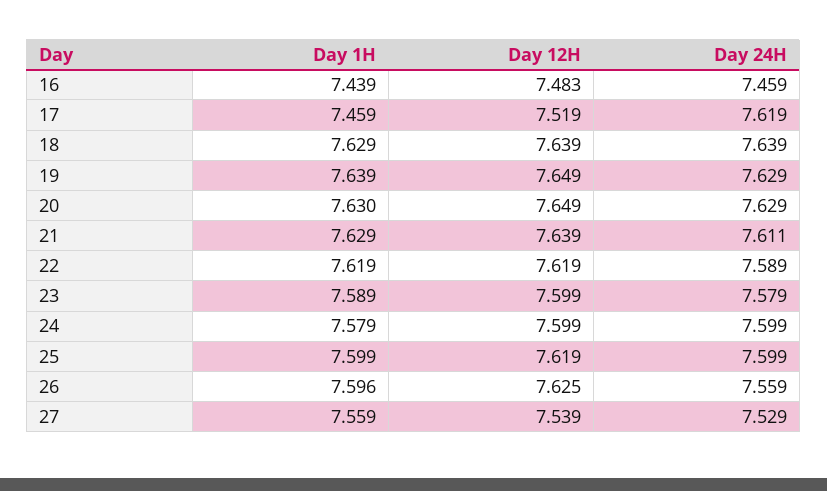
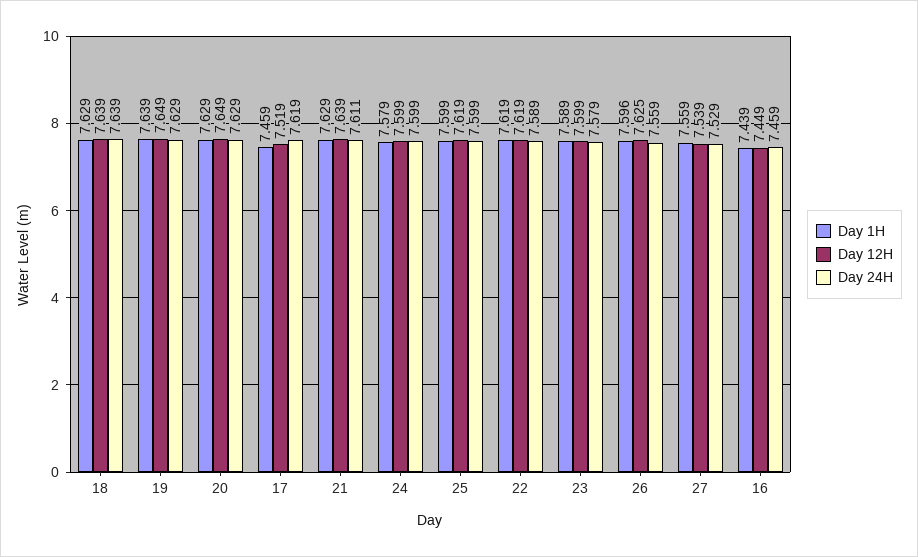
Day 12H, 16: 7.483 -> 7.449
Day 1H, 20: 7.63 -> 7.629

